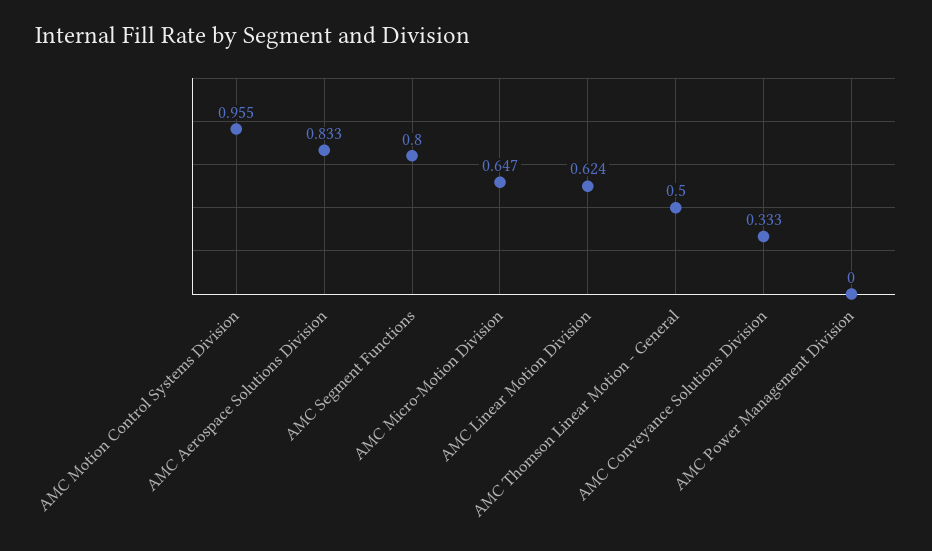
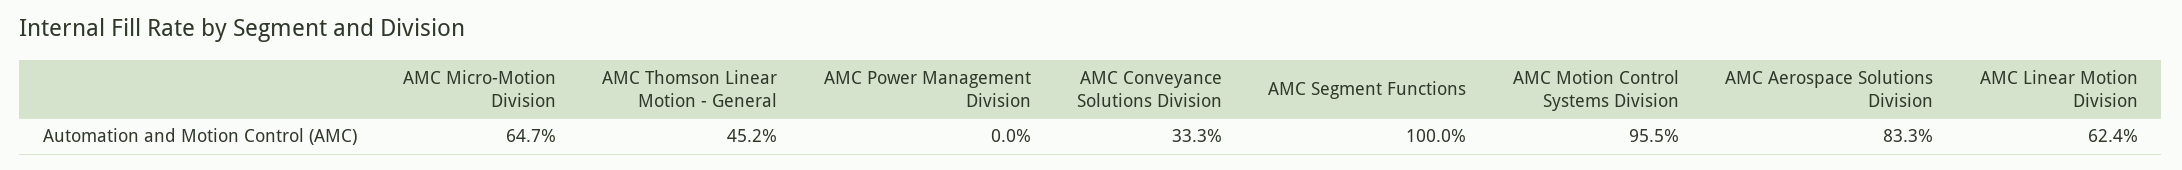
AMC Segment Functions: 0.8 -> 1
AMC Thomson Linear Motion - General: 0.5 -> 0.452

